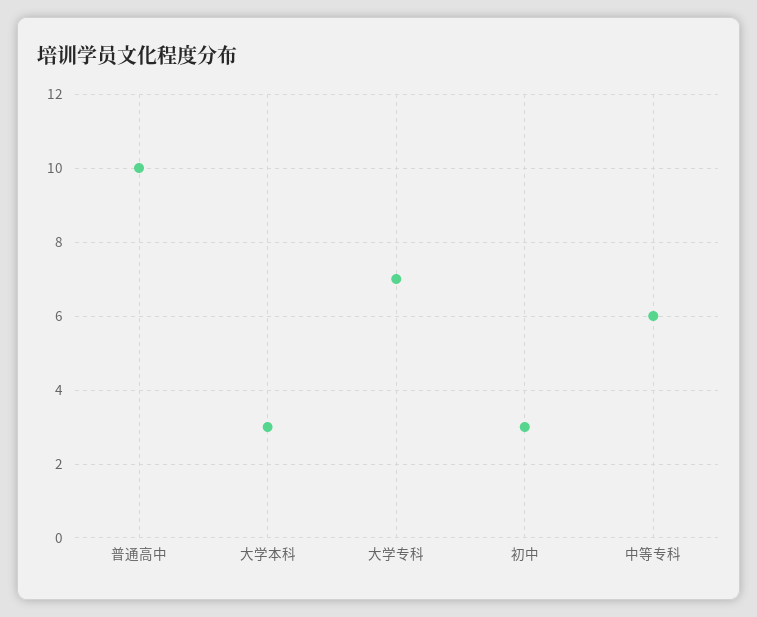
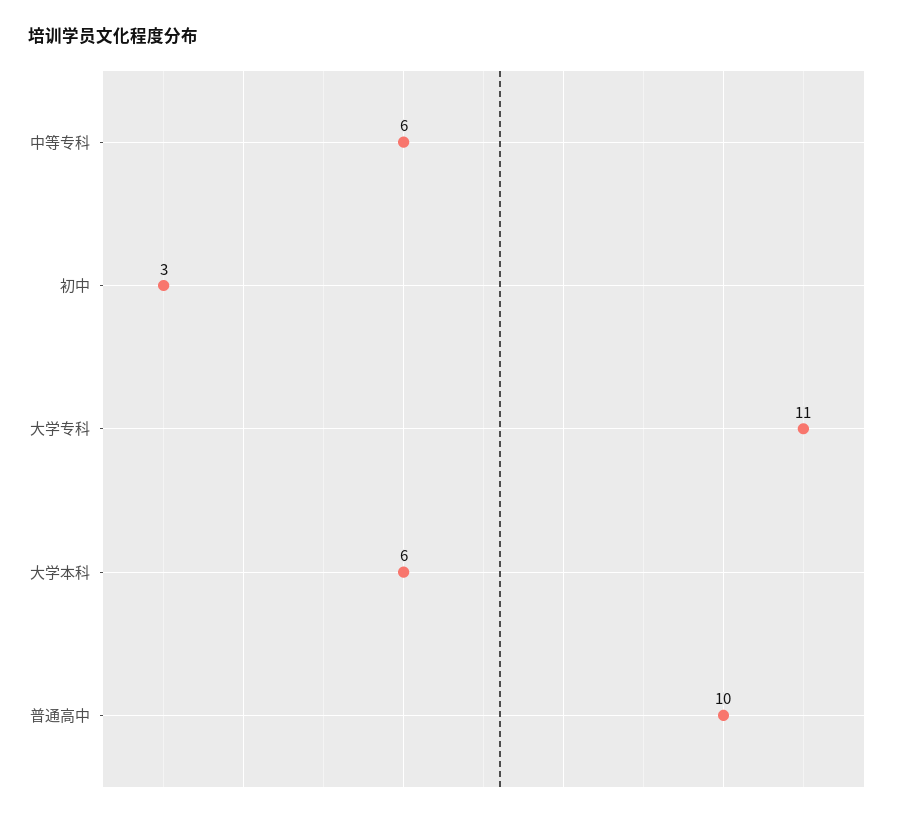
大学本科: 3 -> 6
大学专科: 7 -> 11

